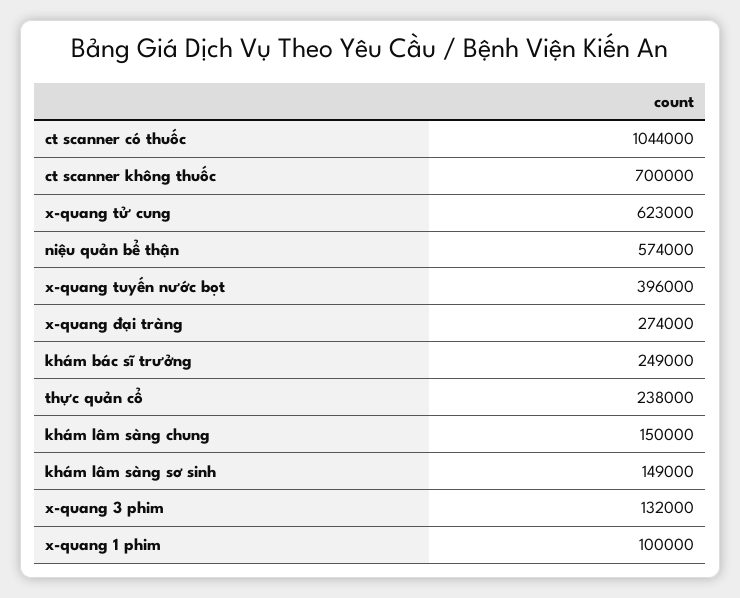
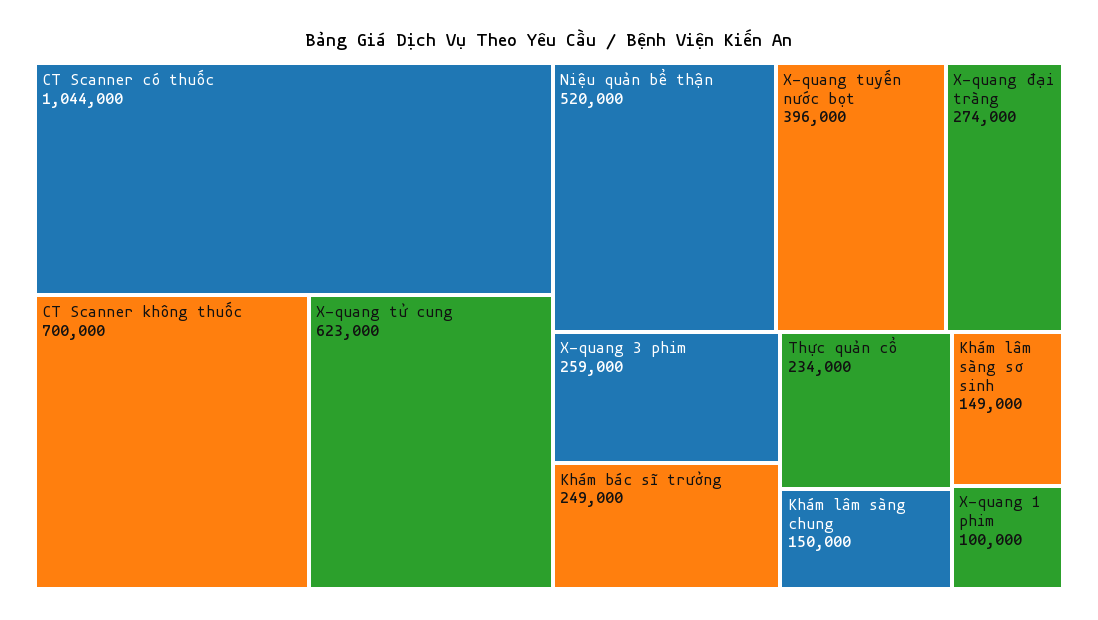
niệu quản bể thận: 574000 -> 520000
thực quản cổ: 238000 -> 234000
x-quang 3 phim: 132000 -> 259000

